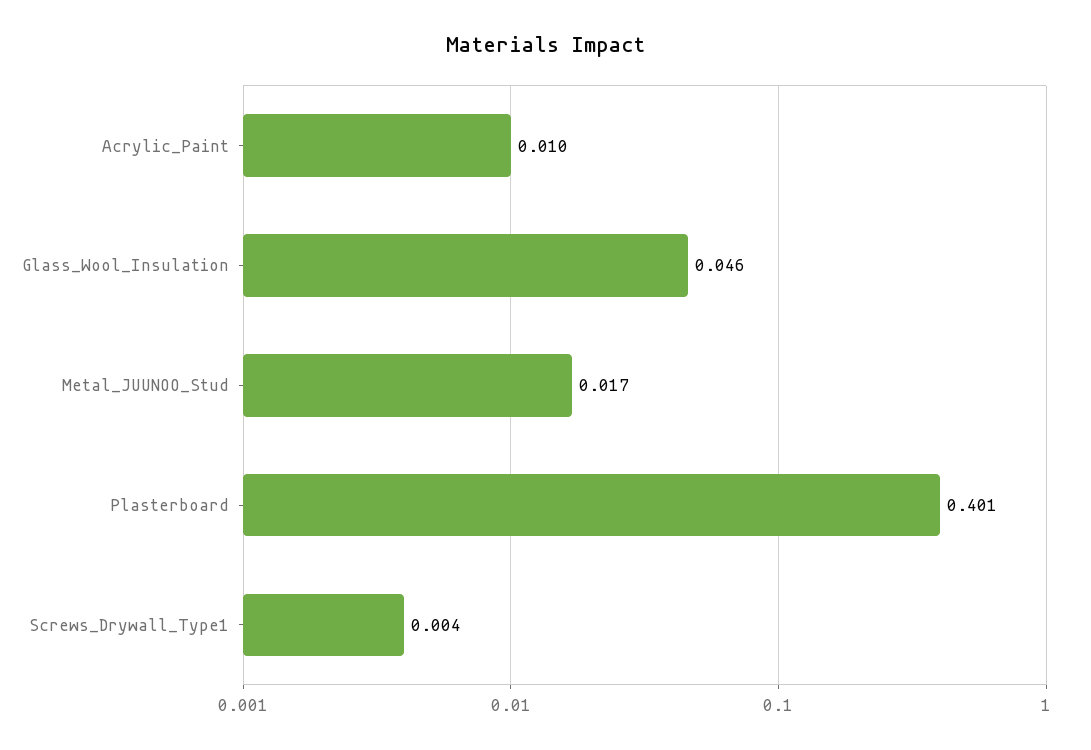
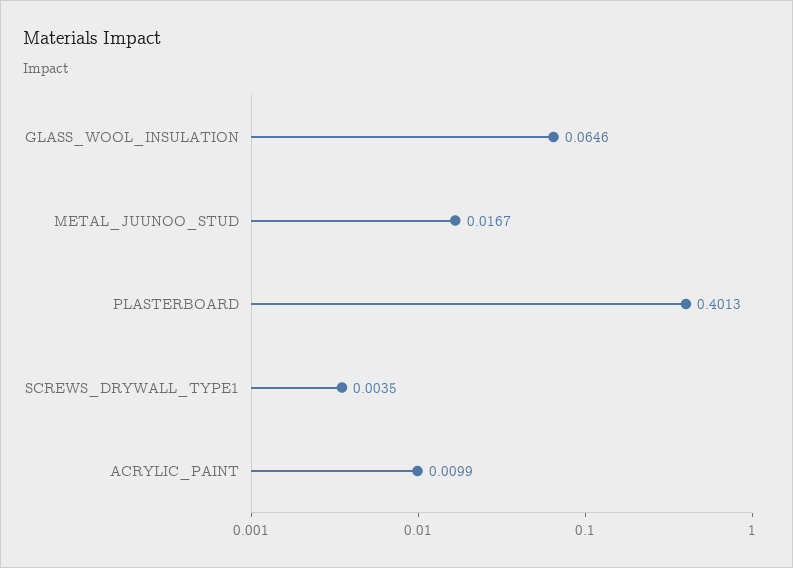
Glass_Wool_Insulation: 0.046 -> 0.0646

